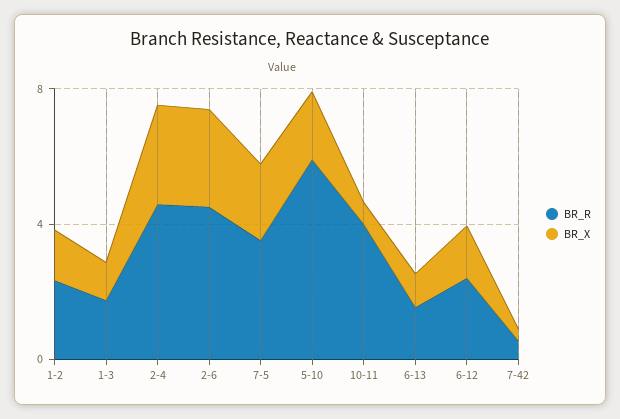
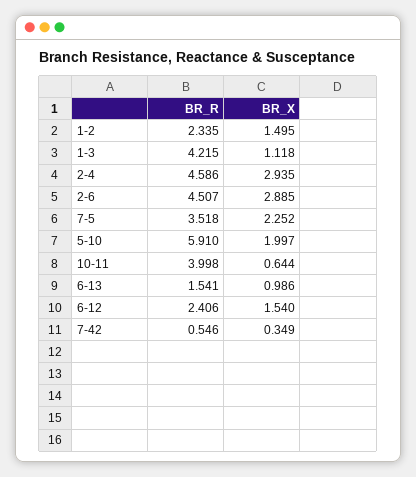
BR_R, 1-3: 2 -> 4.215

